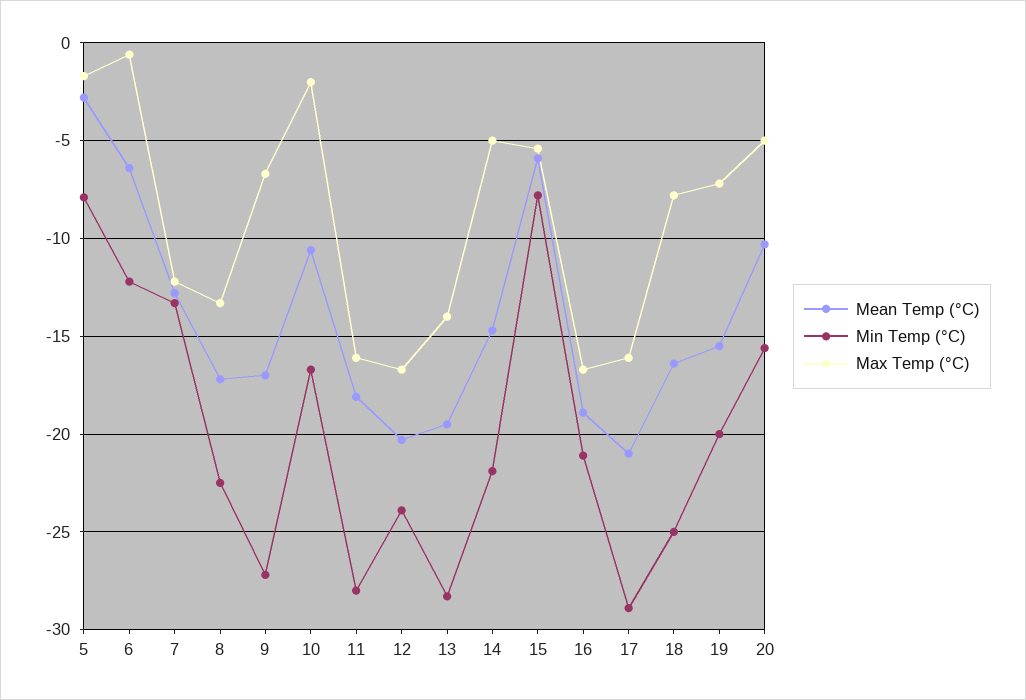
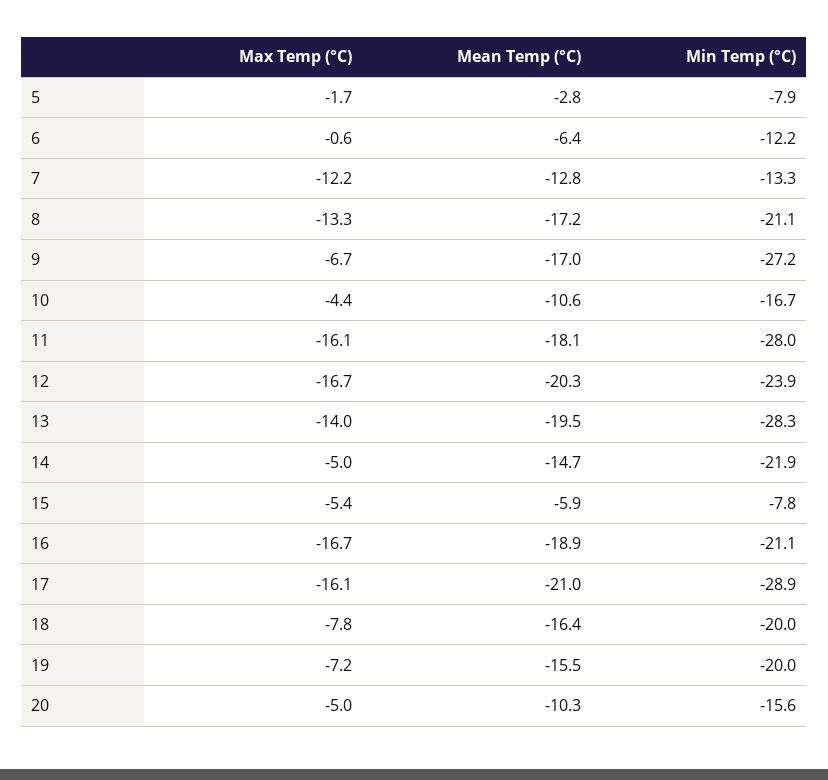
Min Temp (°C), 8: -22.5 -> -21.1
Max Temp (°C), 10: -2 -> -4.4
Min Temp (°C), 18: -25 -> -20

